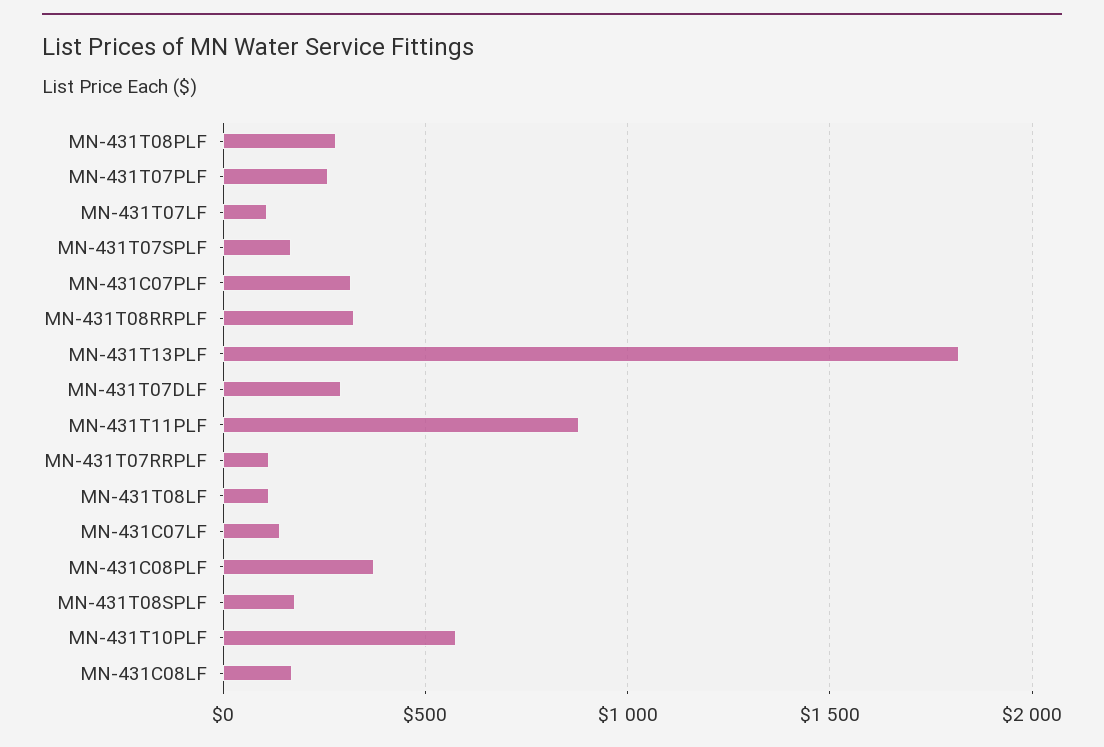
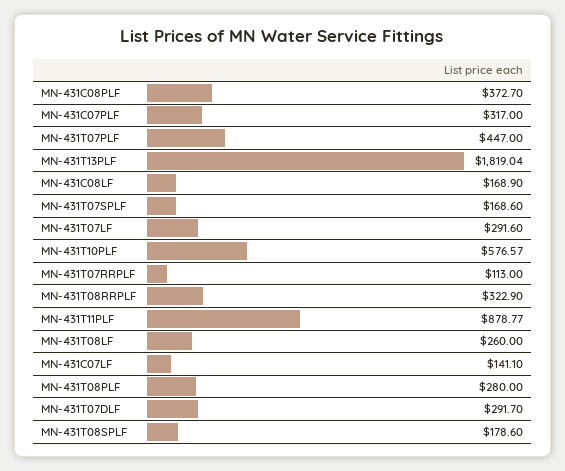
MN-431T07PLF: 250 -> 447
MN-431T07LF: 100 -> 291.6
MN-431T08LF: 100 -> 260

